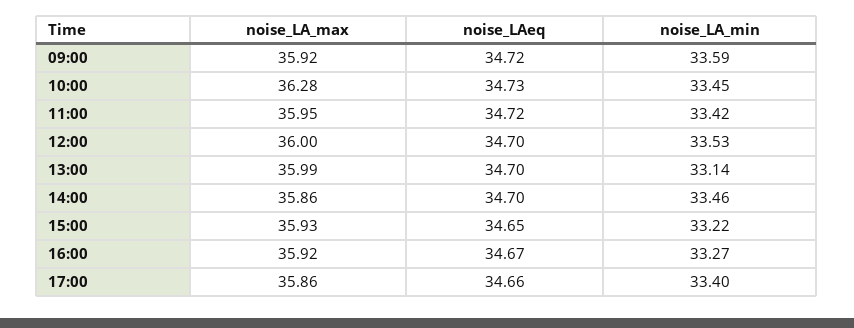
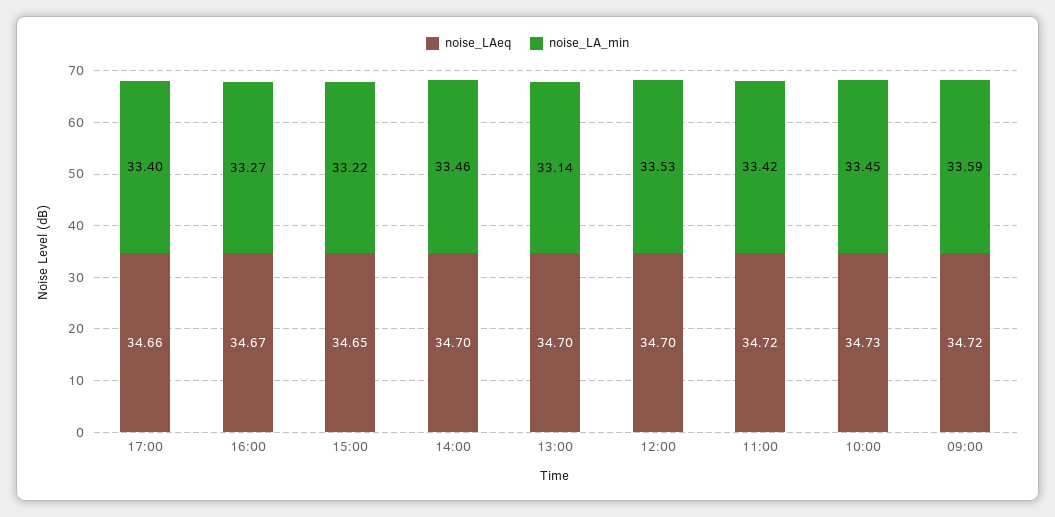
noise_LA_max, 09:00: 35.92 -> none
noise_LA_max, 10:00: 36.28 -> none
noise_LA_max, 11:00: 35.95 -> none
noise_LA_max, 12:00: 36 -> none
noise_LA_max, 13:00: 35.99 -> none
noise_LA_max, 14:00: 35.86 -> none
noise_LA_max, 15:00: 35.93 -> none
noise_LA_max, 16:00: 35.92 -> none
noise_LA_max, 17:00: 35.86 -> none

